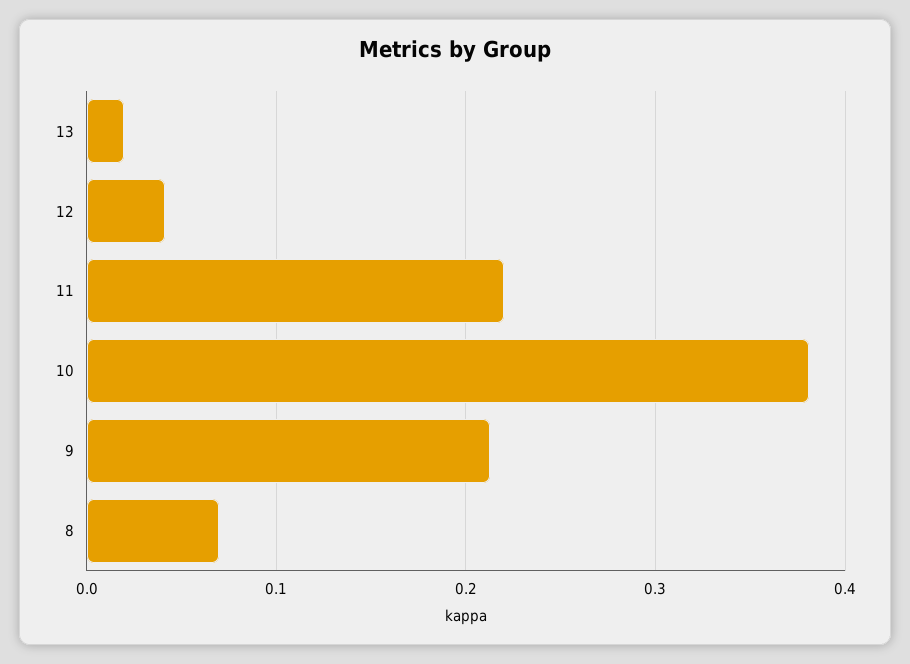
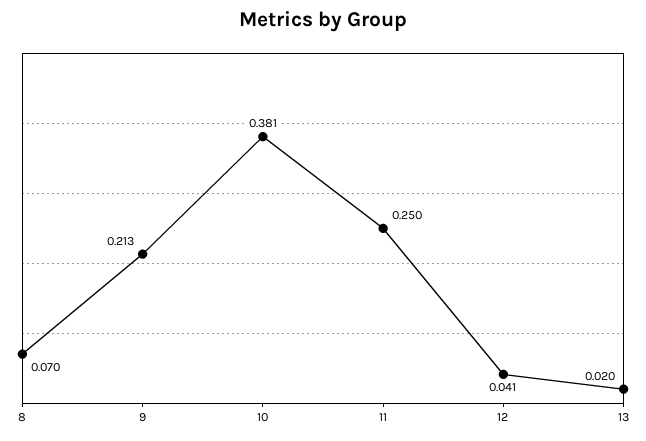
11: 0.22 -> 0.25

